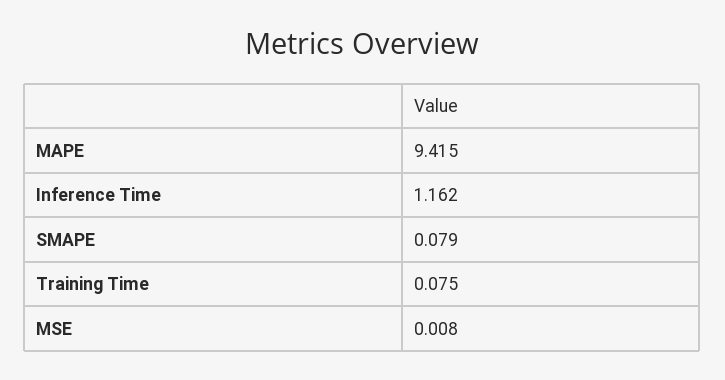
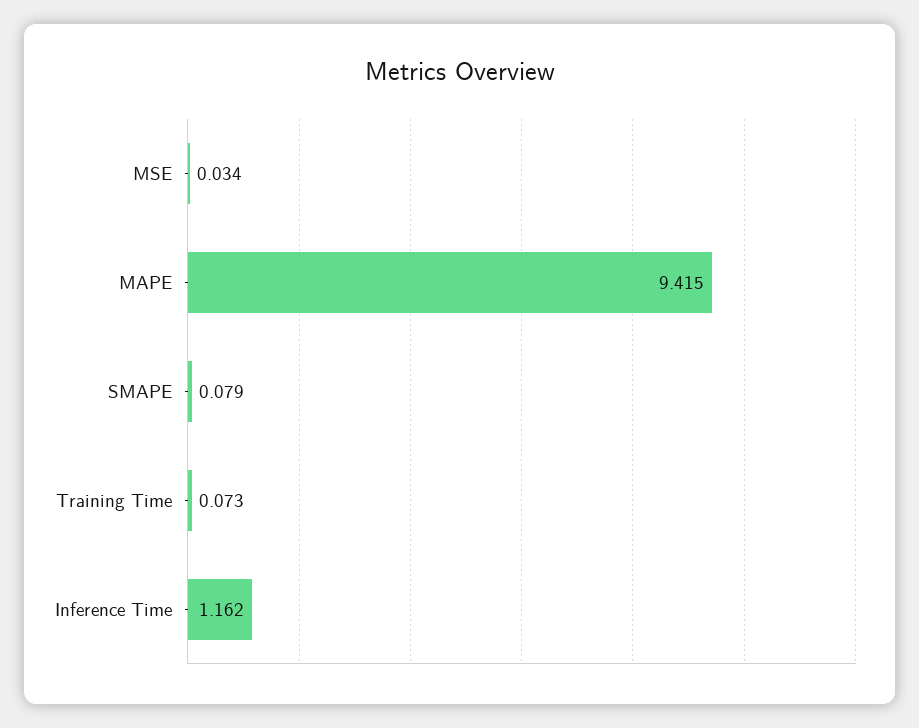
Training Time: 0.075 -> 0.073
MSE: 0.008 -> 0.034

